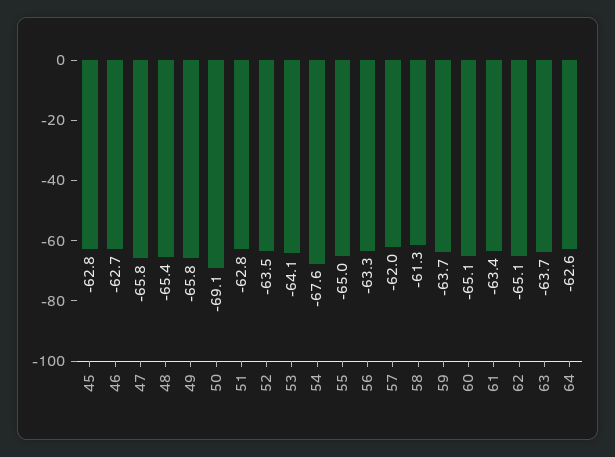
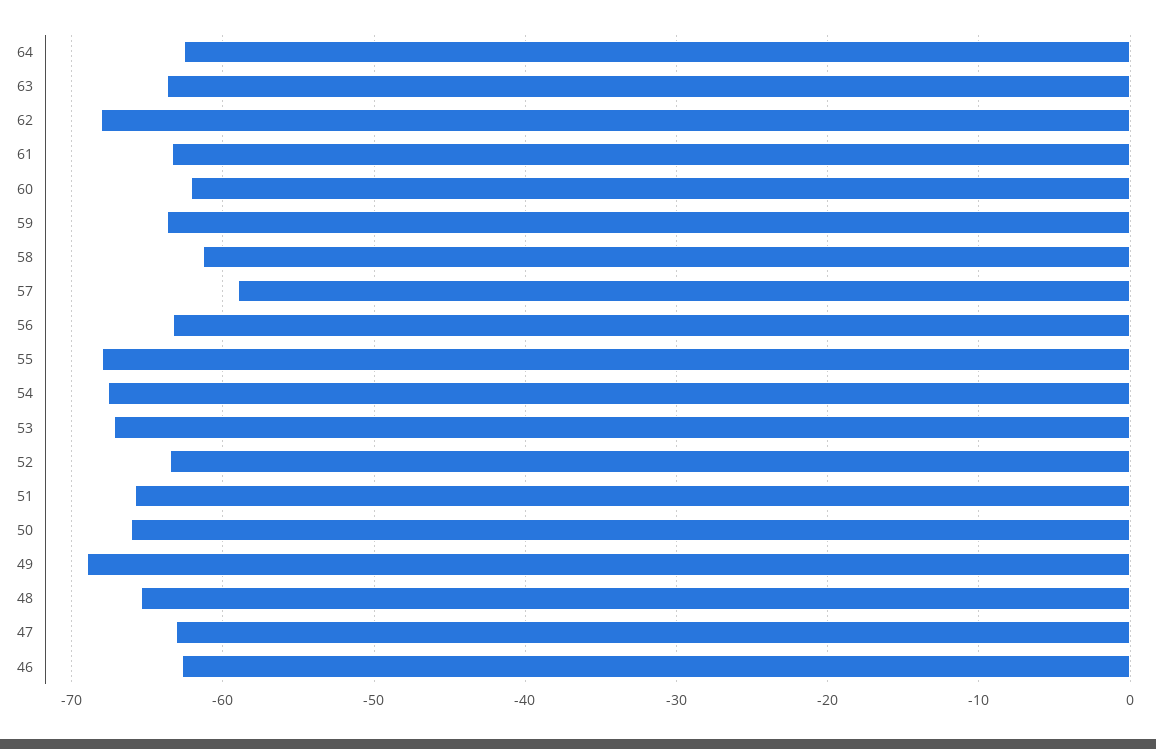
45: -62.8 -> none
47: -65.8 -> -63
49: -65.8 -> -69
50: -69.1 -> -66
51: -62.8 -> -66
53: -64.1 -> -67
55: -65 -> -68
57: -62 -> -59
60: -65.1 -> -62
62: -65.1 -> -68

